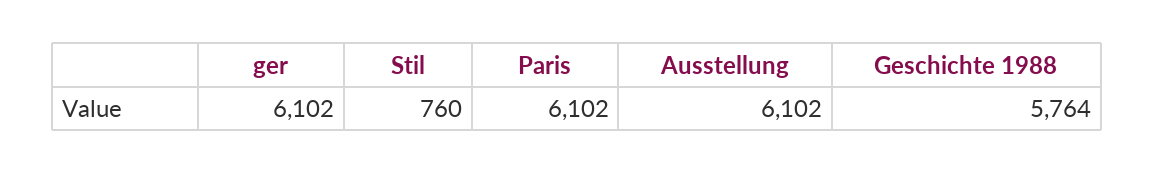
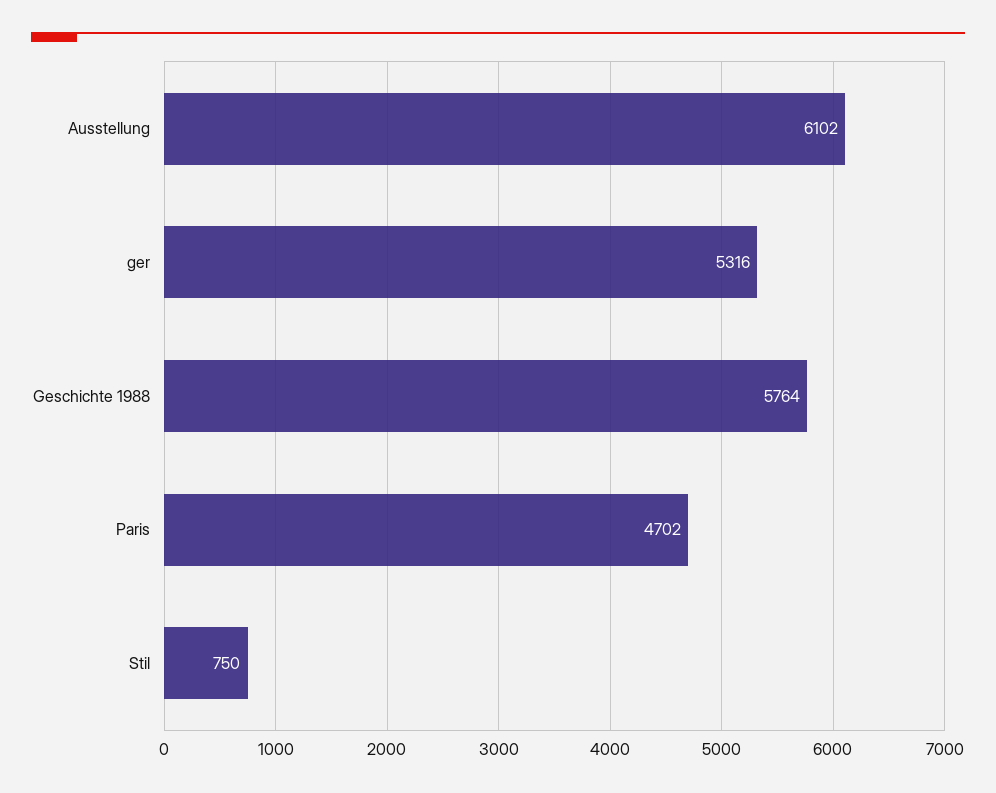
ger: 6102 -> 5316
Stil: 760 -> 750
Paris: 6102 -> 4702

